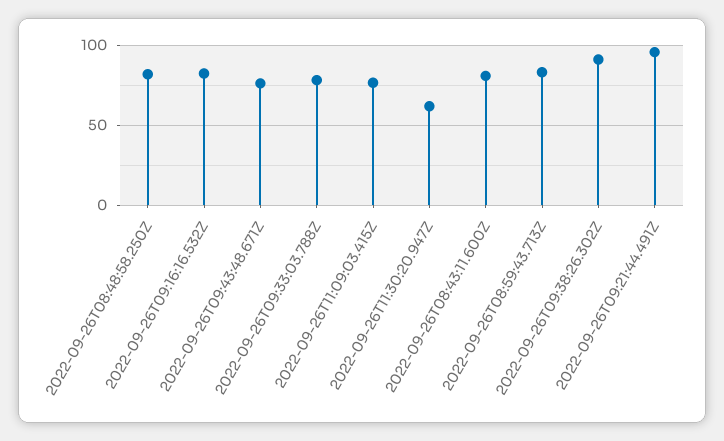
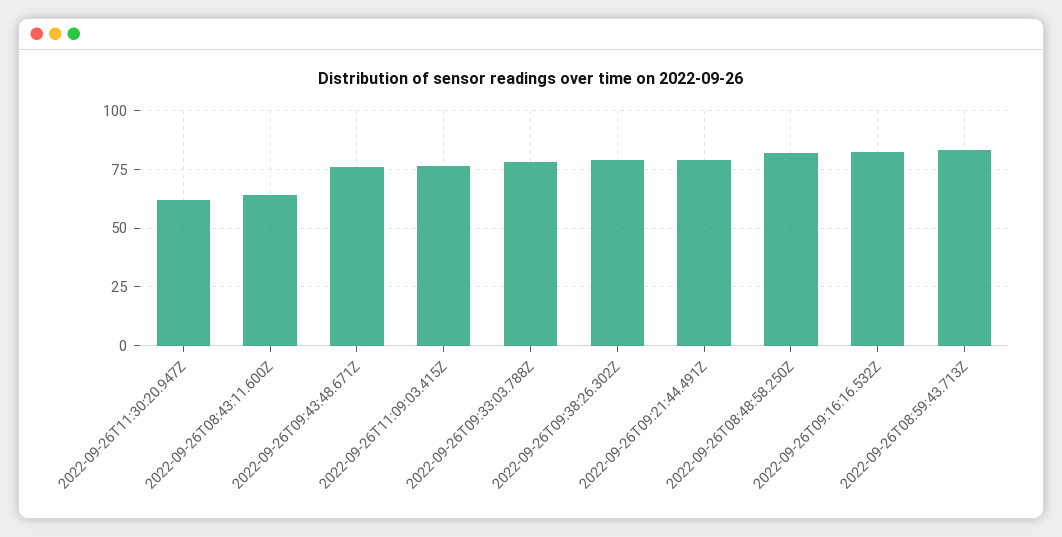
2022-09-26T08:43:11.600Z: 80 -> 65
2022-09-26T09:38:26.302Z: 90 -> 80
2022-09-26T09:21:44.491Z: 95 -> 80

